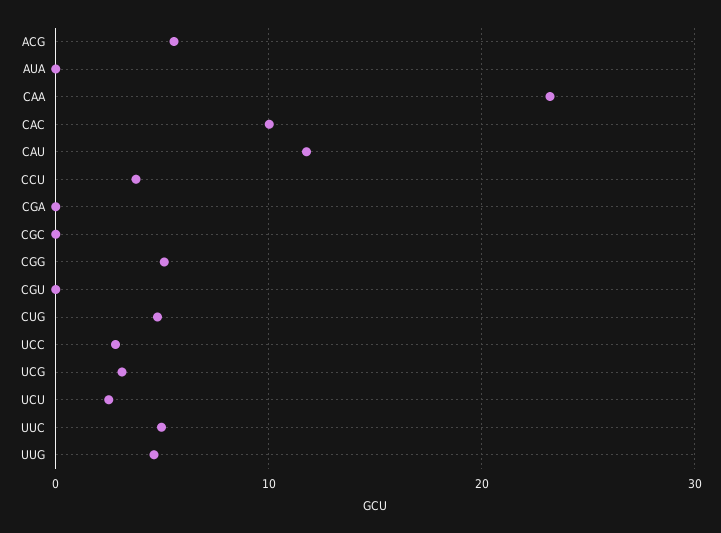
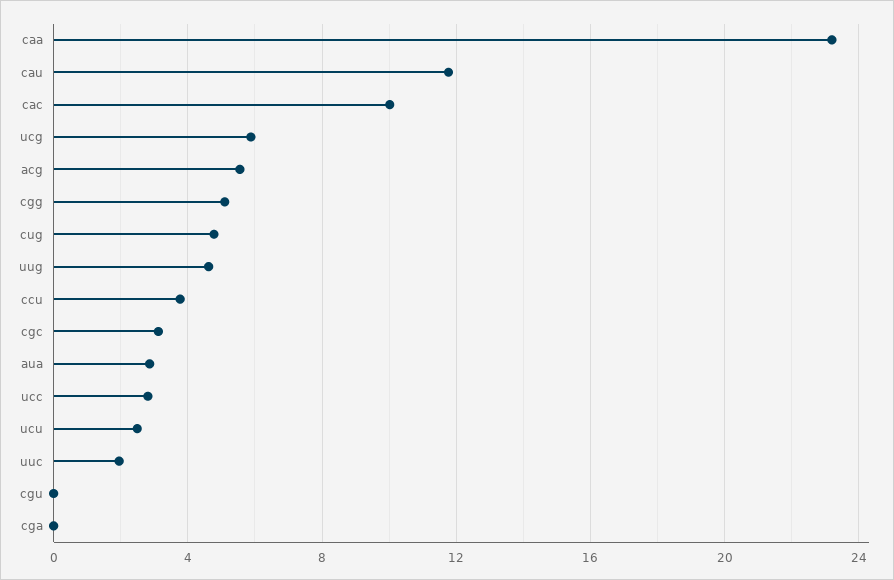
AUA: 0 -> 3
CGC: 0 -> 3
UCG: 3 -> 6
UUC: 5 -> 2

